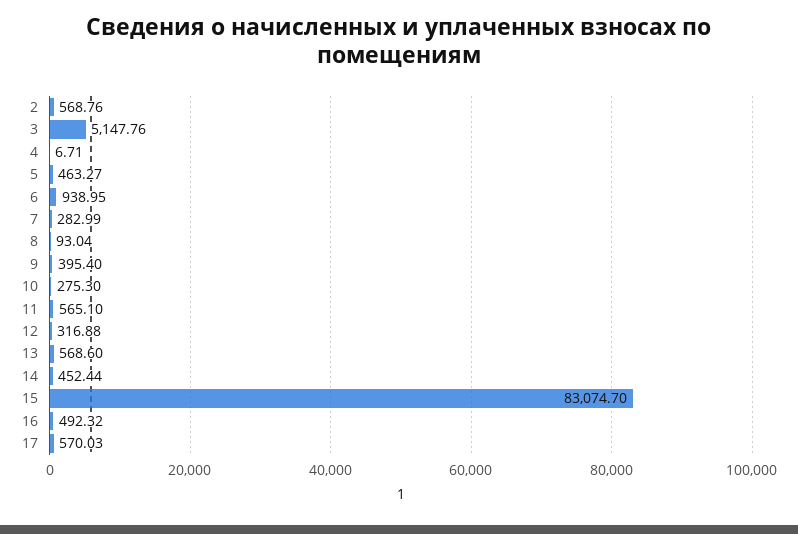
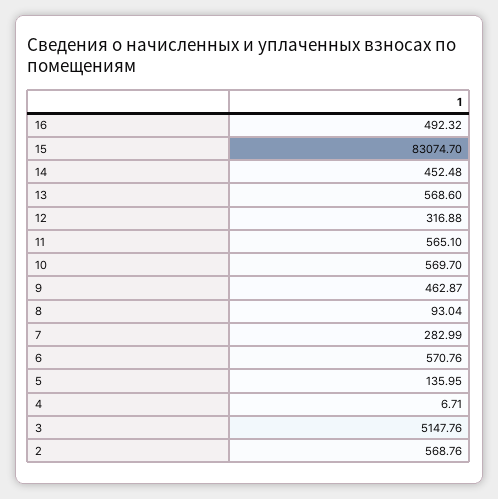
5: 463.27 -> 135.95
6: 938.95 -> 570.76
9: 395.4 -> 462.87
10: 275.3 -> 569.7
14: 452.44 -> 452.48
17: 570.03 -> none

